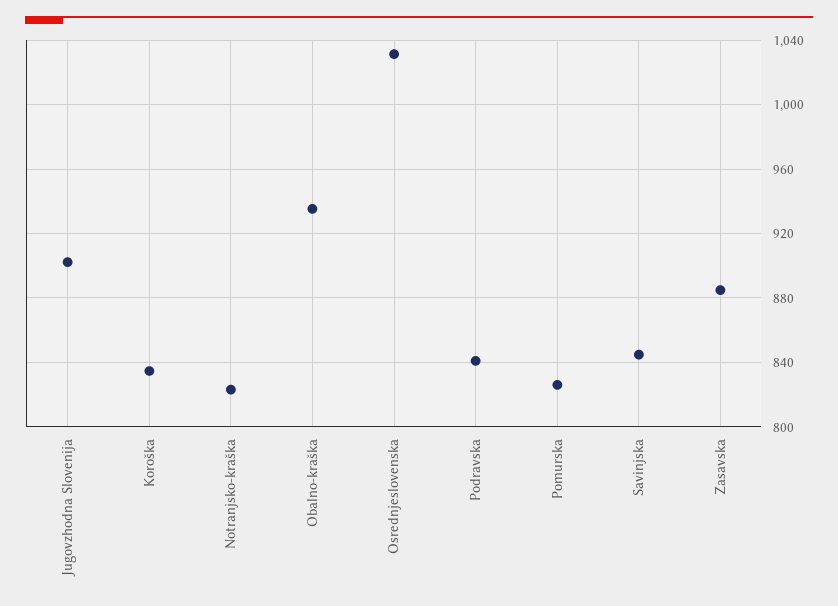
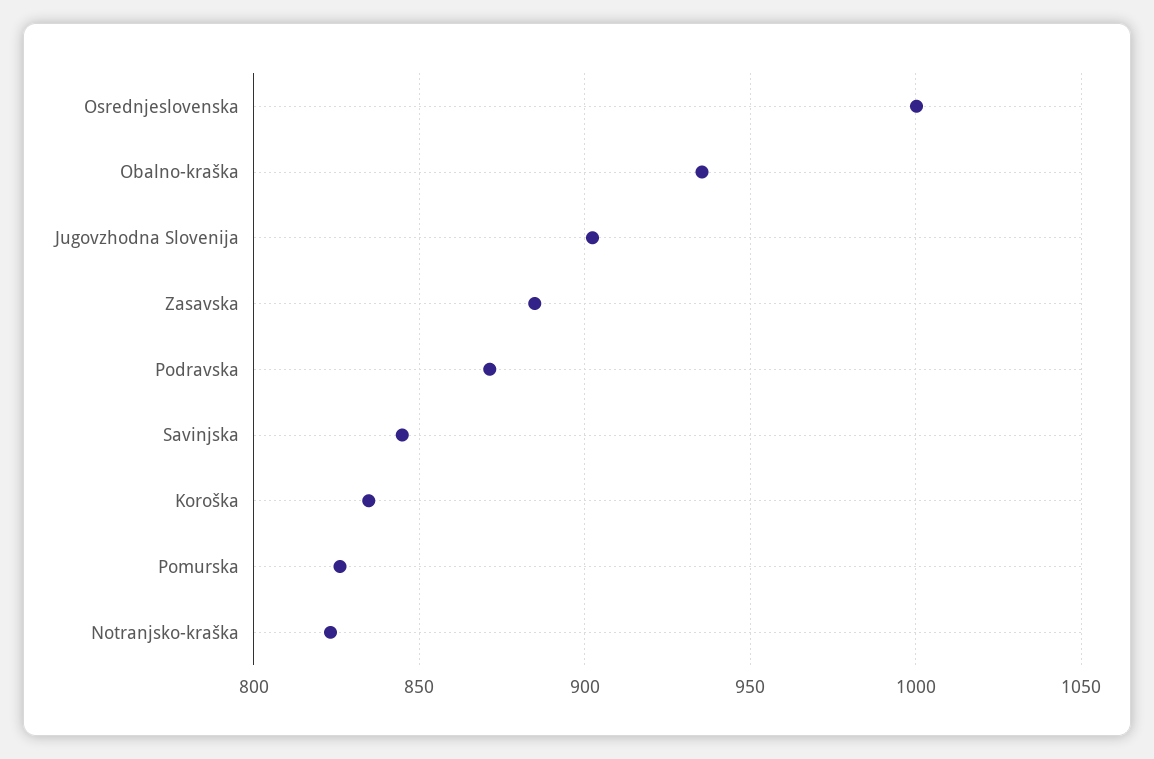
Osrednjeslovenska: 1030 -> 1000
Podravska: 840 -> 870

